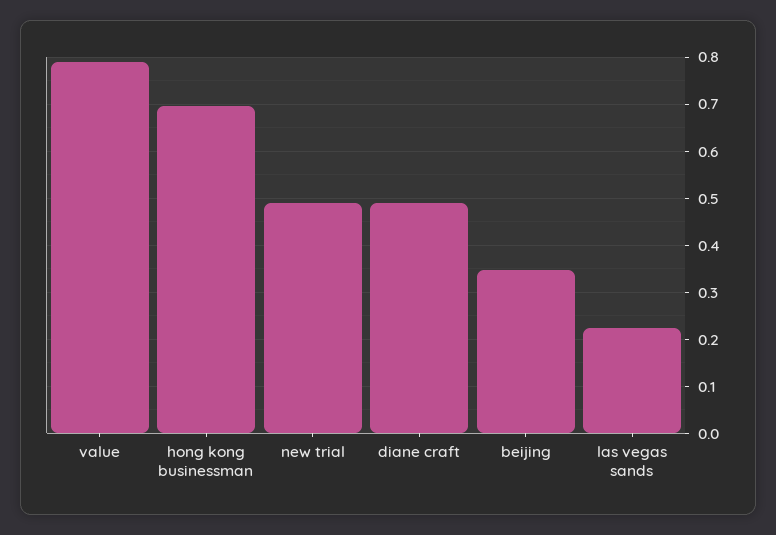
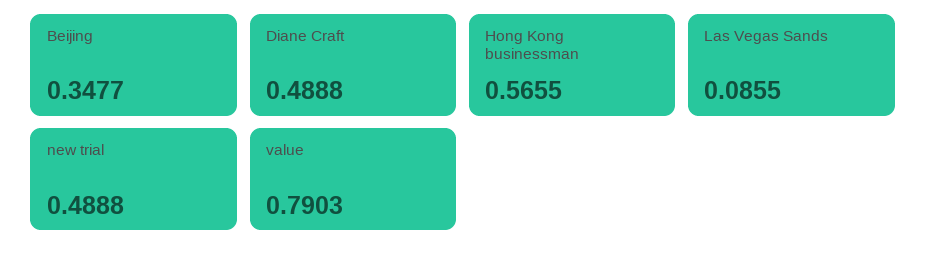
hong kong businessman: 0.7 -> 0.5655
las vegas sands: 0.22 -> 0.0855

